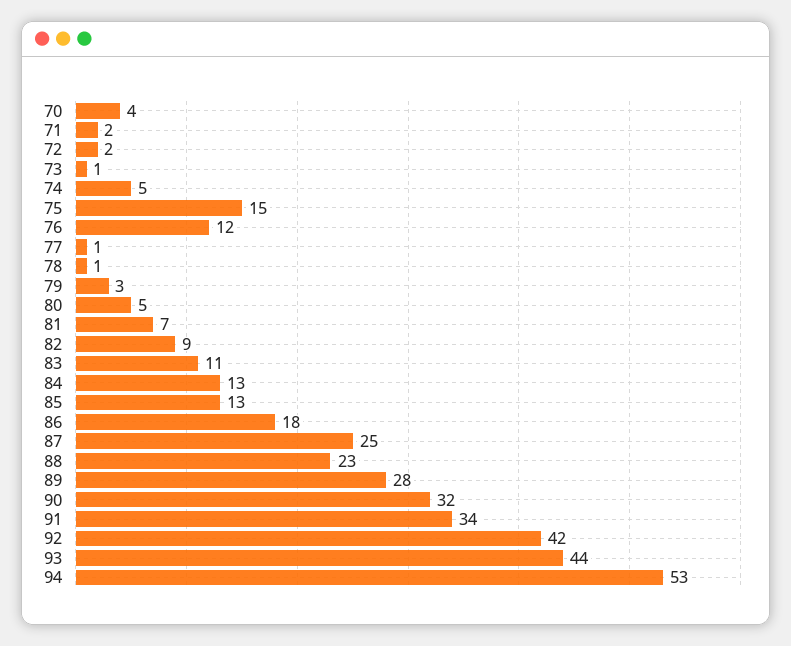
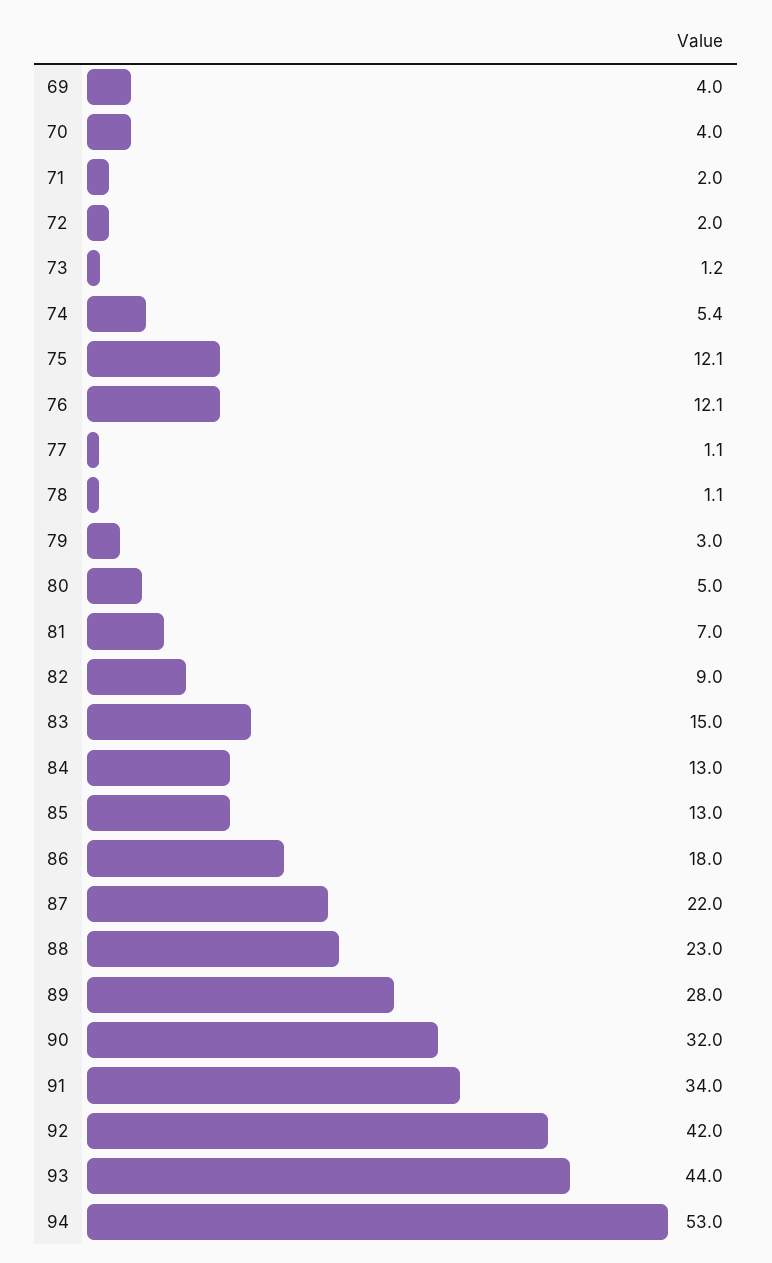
75: 15 -> 12.1
83: 11 -> 15
87: 25 -> 22
69: none -> 4

